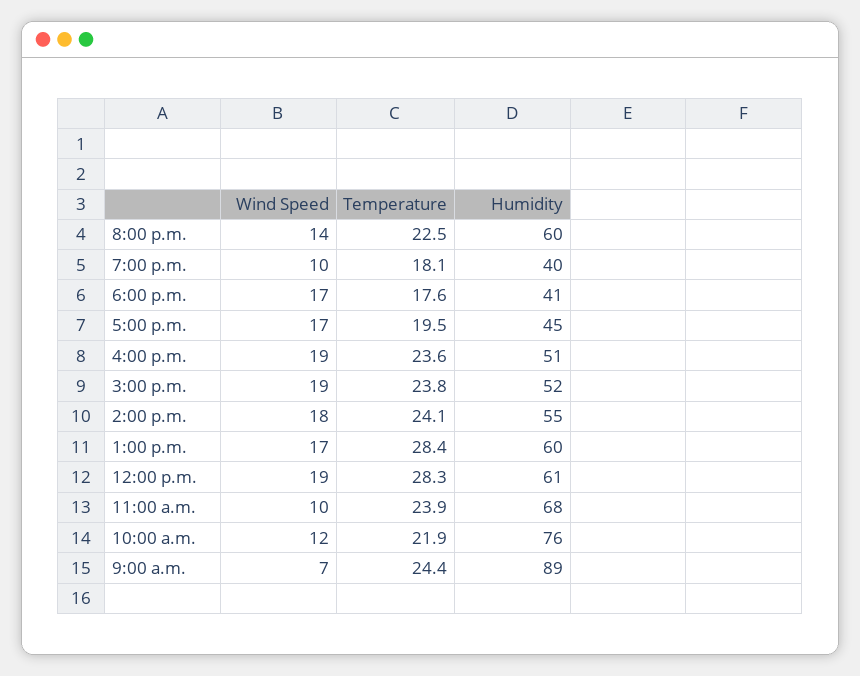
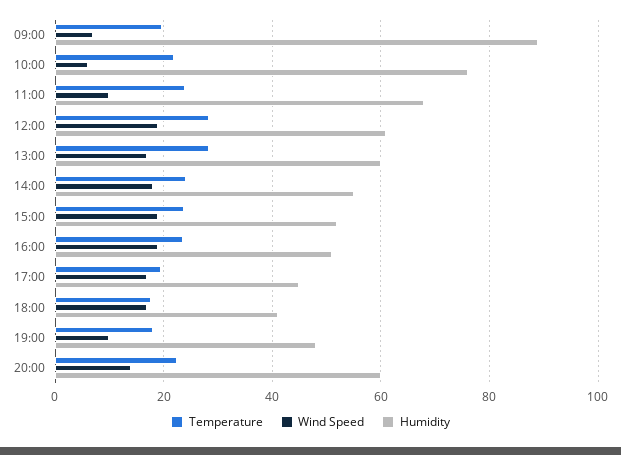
Humidity, 7:00 p.m.: 40 -> 48
Wind Speed, 10:00 a.m.: 12 -> 6
Temperature, 9:00 a.m.: 24.4 -> 20

